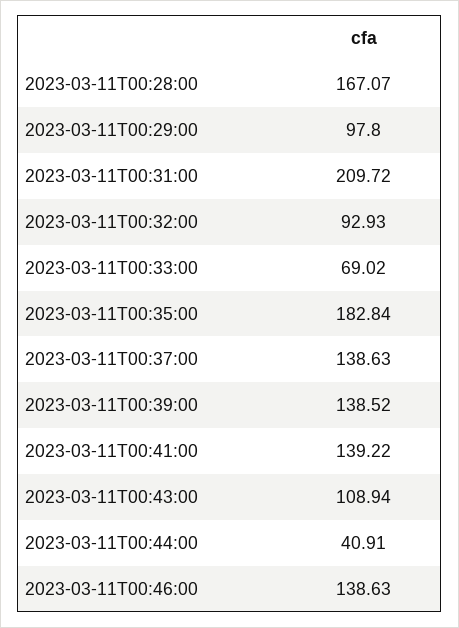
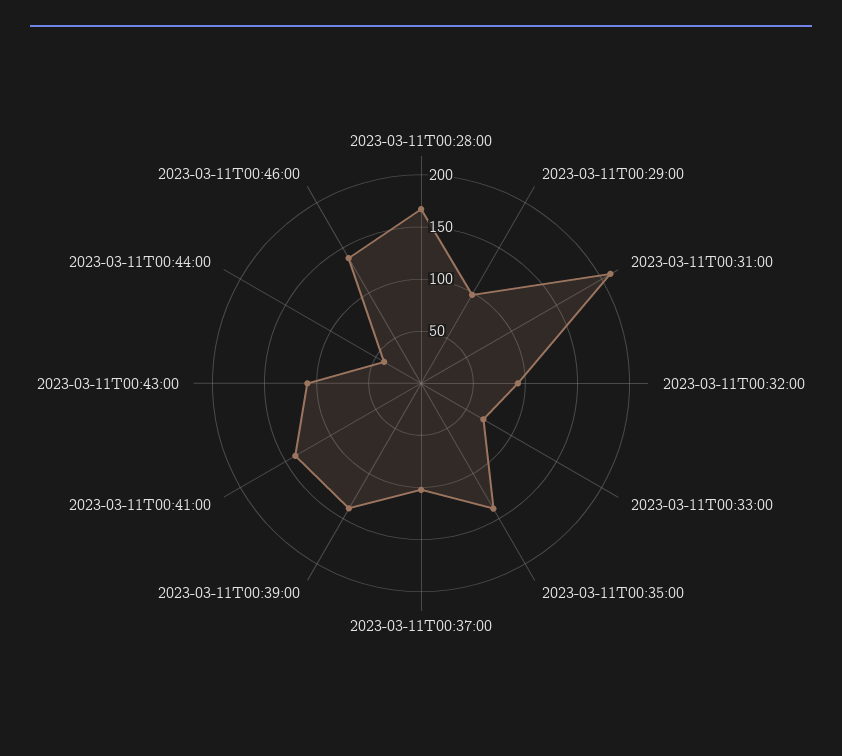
2023-03-11T00:35:00: 182.84 -> 140
2023-03-11T00:37:00: 138.63 -> 100

